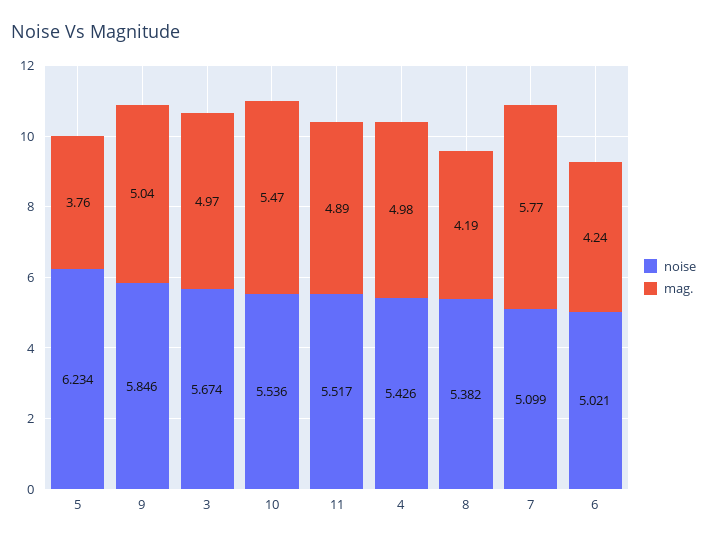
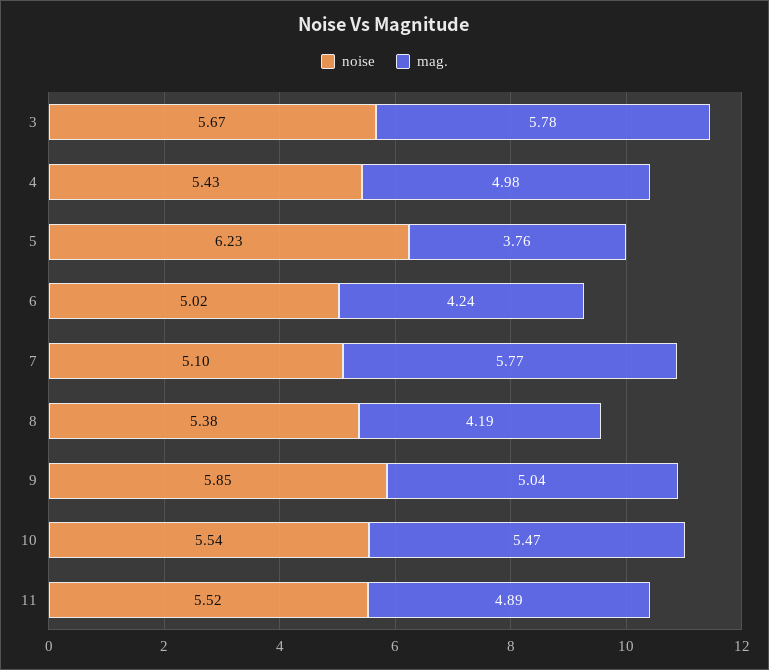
mag., 3: 4.97 -> 5.78

